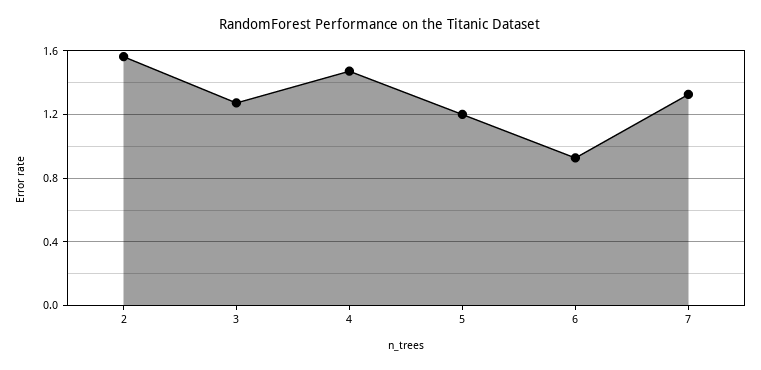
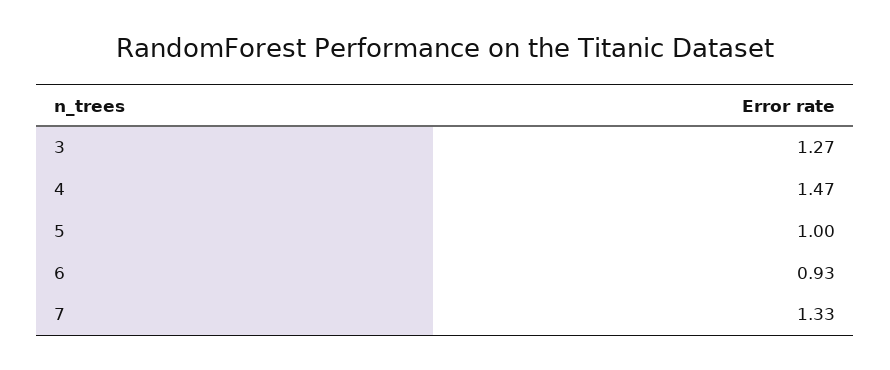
2: 1.55 -> none
5: 1.2 -> 1

